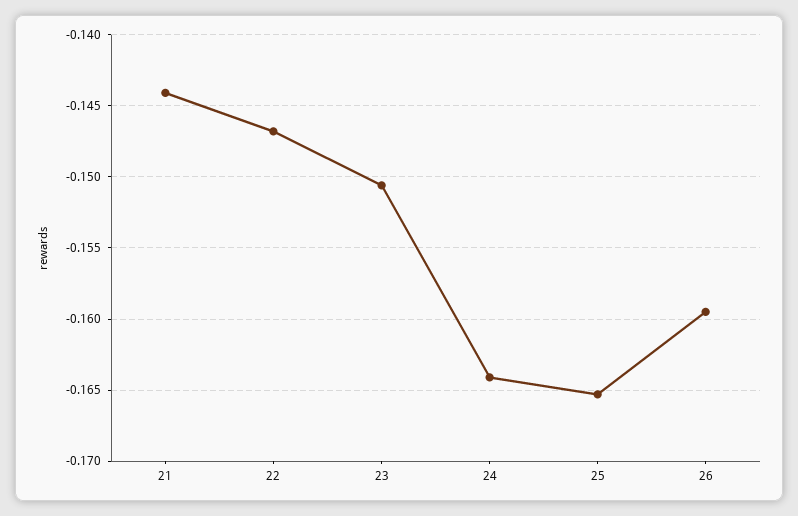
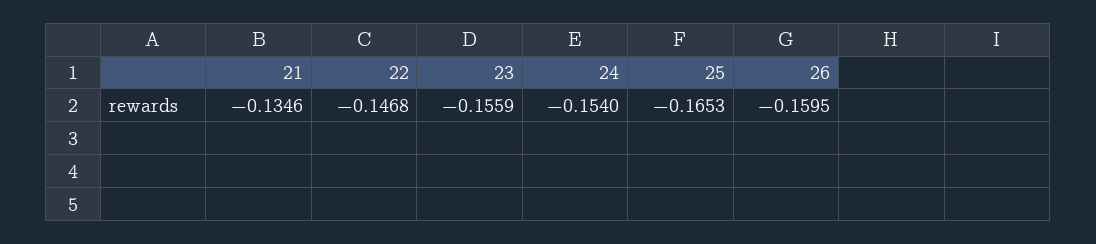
21: -0.144 -> -0.1346
23: -0.1505 -> -0.1559
24: -0.164 -> -0.154

